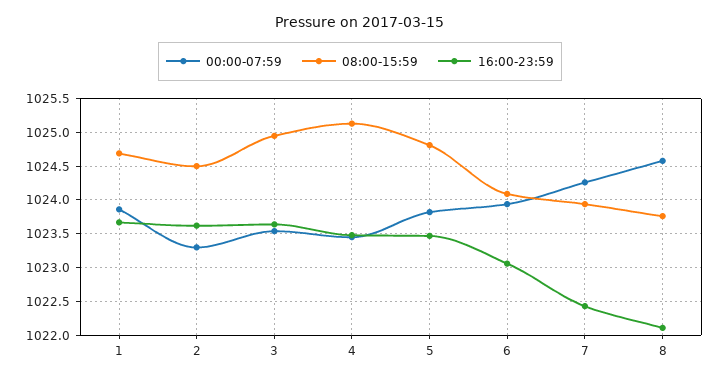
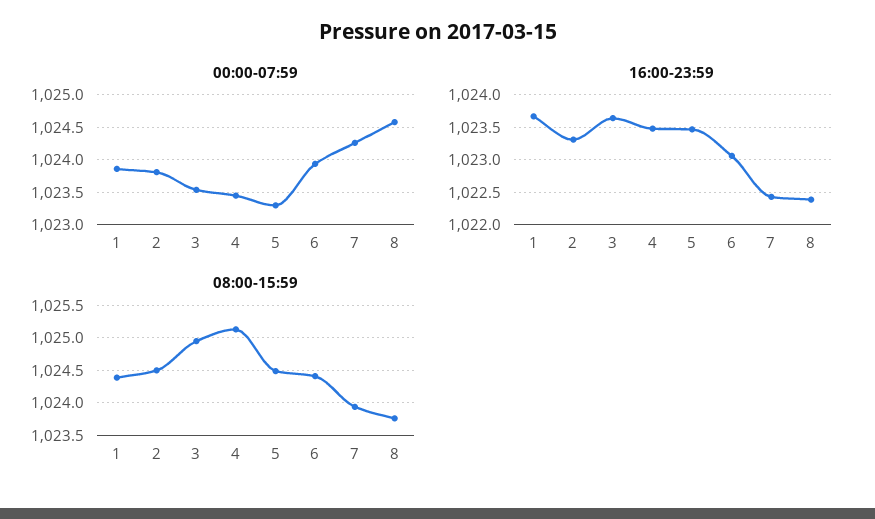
08:00-15:59, 1: 1024.7 -> 1024.4
00:00-07:59, 2: 1023.3 -> 1023.8
16:00-23:59, 2: 1023.6 -> 1023.3
00:00-07:59, 5: 1023.8 -> 1023.3
08:00-15:59, 5: 1024.8 -> 1024.5
08:00-15:59, 6: 1024.1 -> 1024.4
16:00-23:59, 8: 1022.1 -> 1022.4

